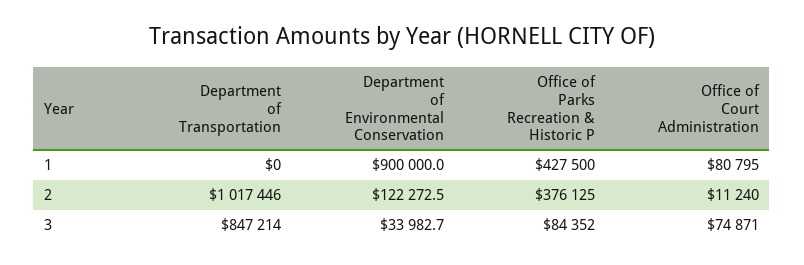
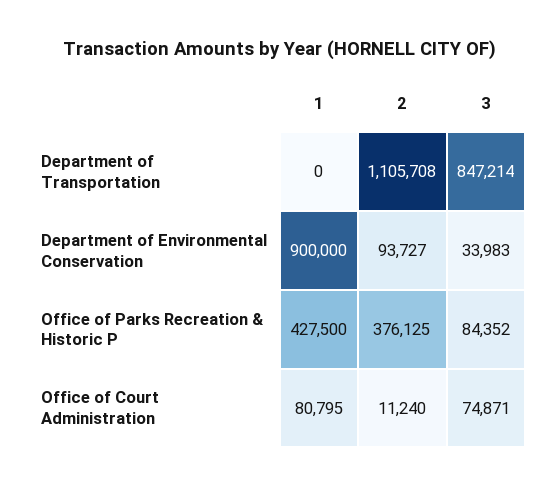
Department of Transportation, 2: 1017446 -> 1105708
Department of Environmental Conservation, 2: 122272.5 -> 93727

